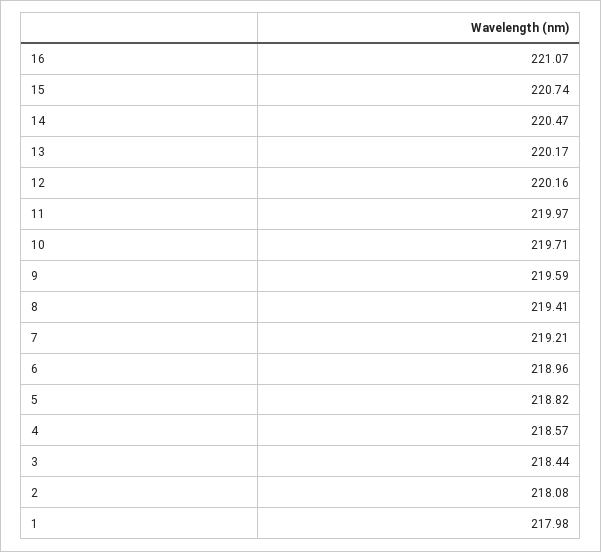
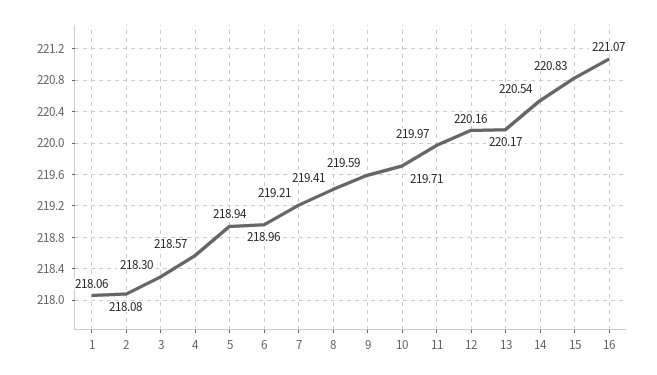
15: 220.74 -> 220.83
14: 220.47 -> 220.54
5: 218.82 -> 218.94
3: 218.44 -> 218.3
1: 217.98 -> 218.06

